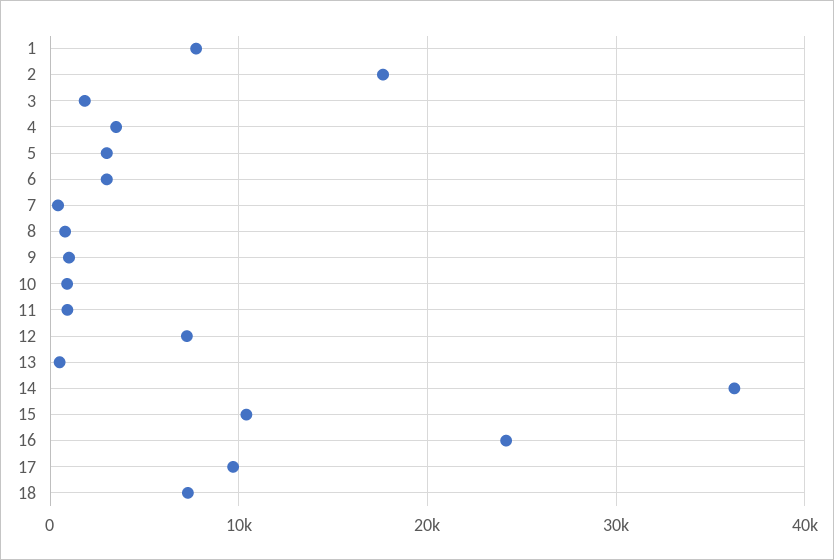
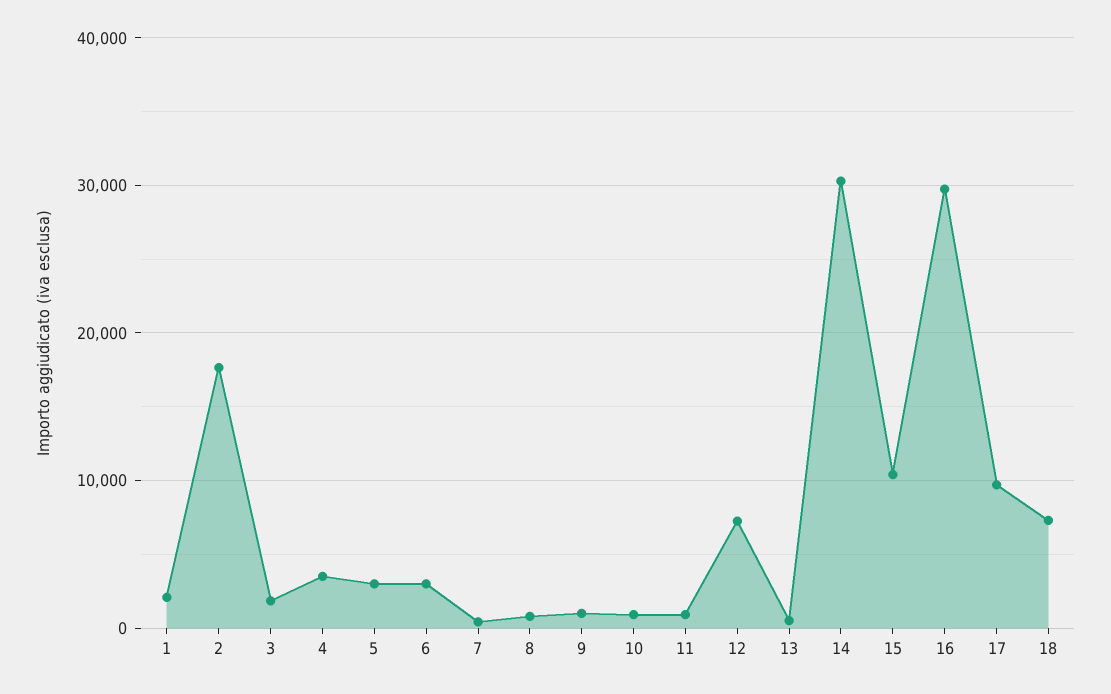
1: 8000 -> 2000
14: 36000 -> 30000
16: 24000 -> 30000

